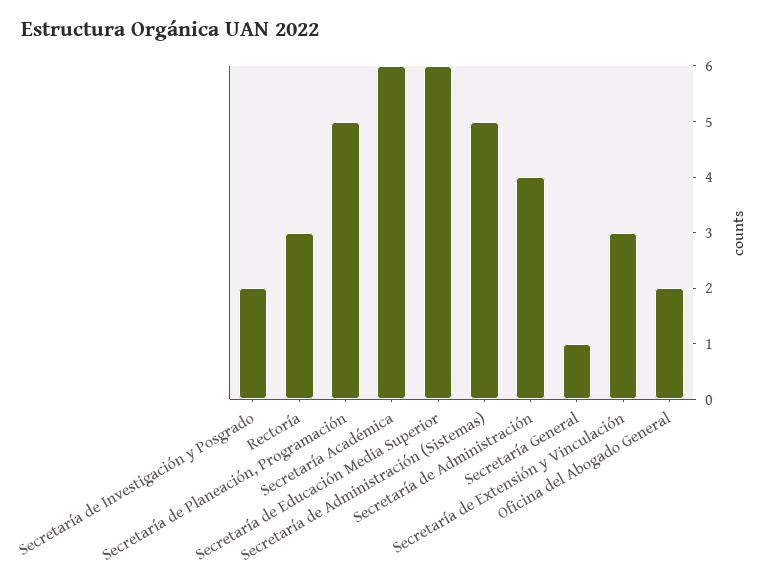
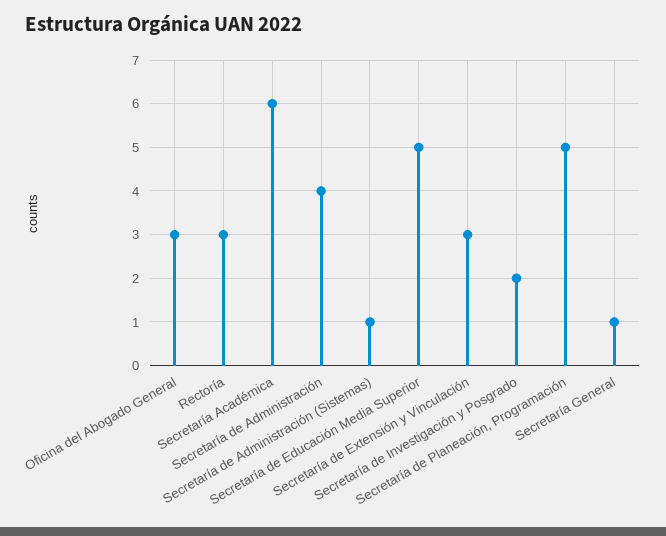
Secretaría de Educación Media Superior: 6 -> 5
Secretaría de Administración (Sistemas): 5 -> 1
Oficina del Abogado General: 2 -> 3

